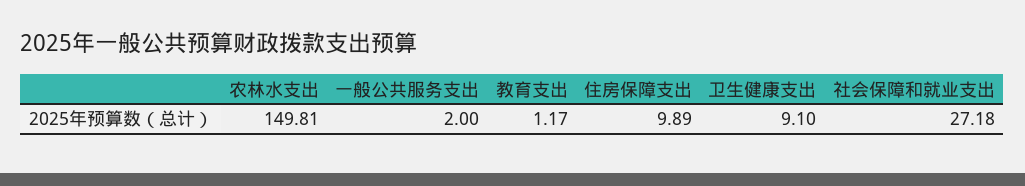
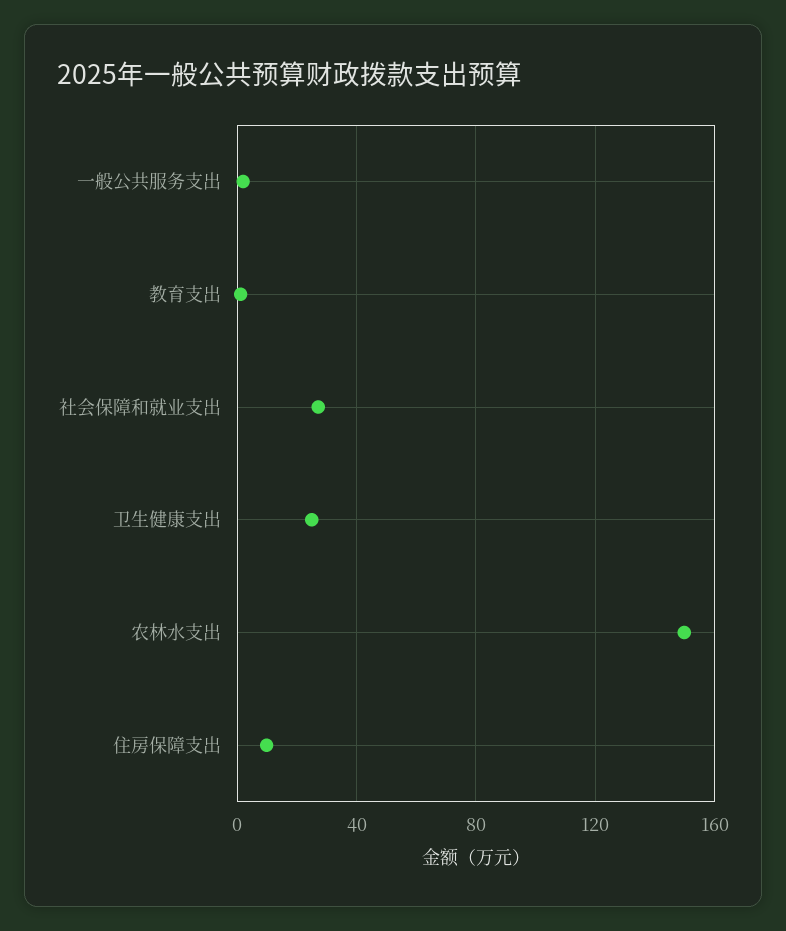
卫生健康支出: 9.1 -> 25

